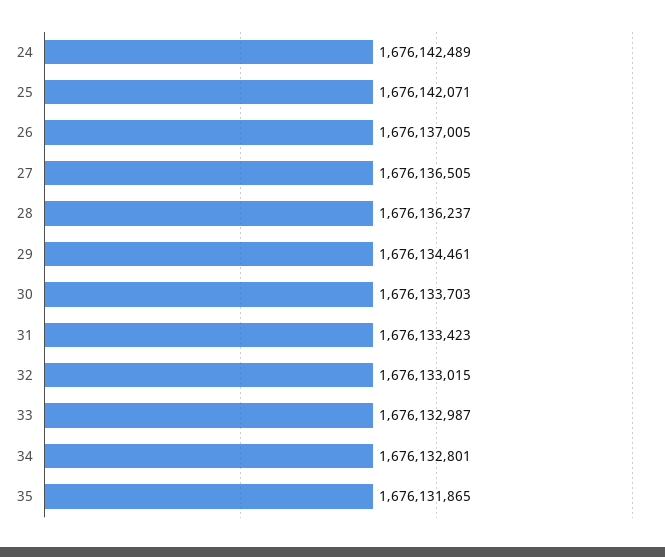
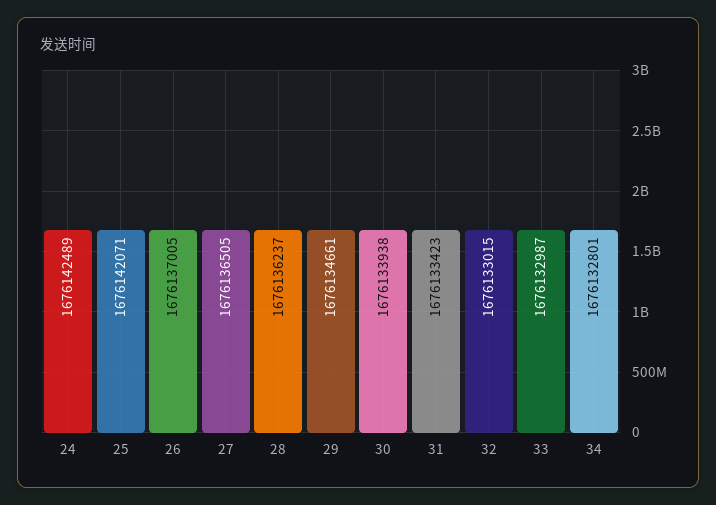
29: 1676134461 -> 1676134661
30: 1676133703 -> 1676133938
35: 1676131865 -> none

